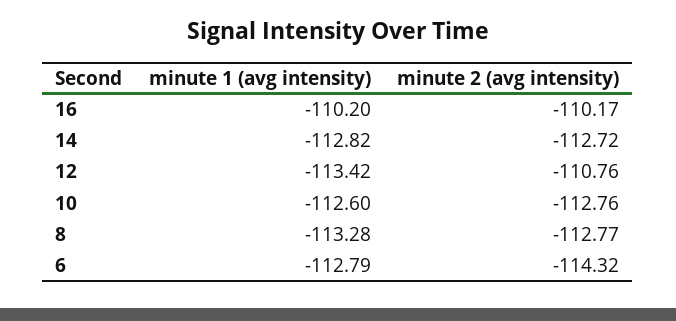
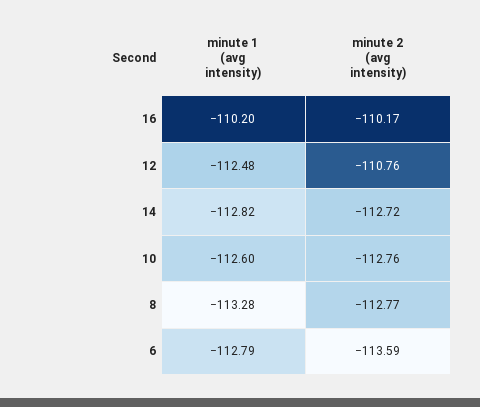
minute 1 (avg intensity), 12: -113.42 -> -112.48
minute 2 (avg intensity), 6: -114.32 -> -113.59

